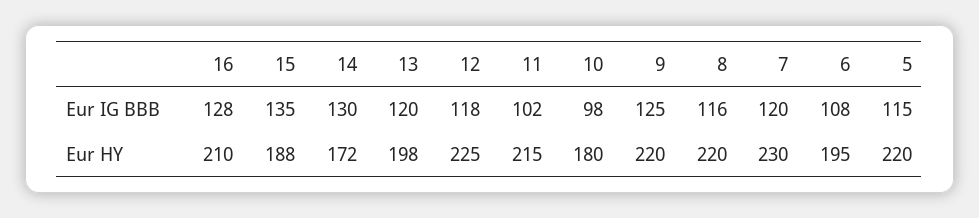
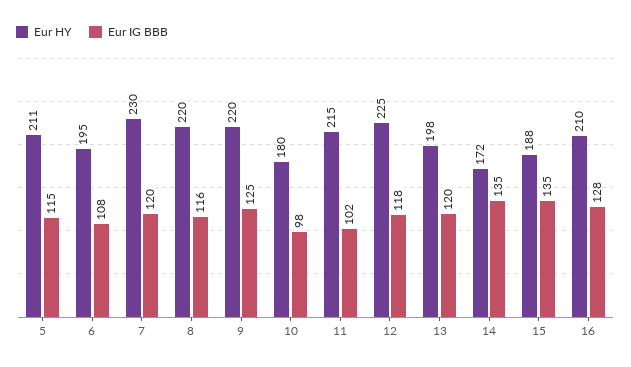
Eur IG BBB, 14: 130 -> 135
Eur HY, 5: 220 -> 211

